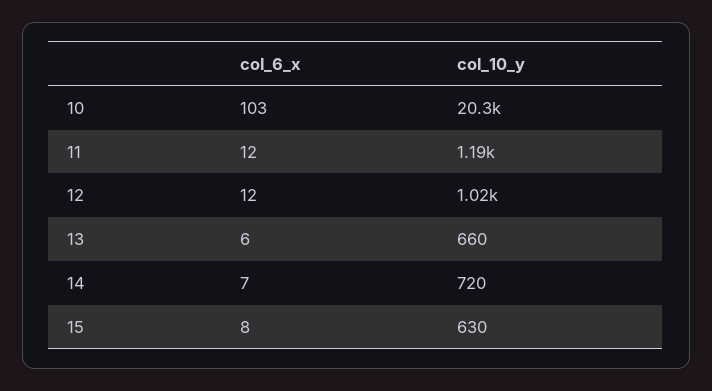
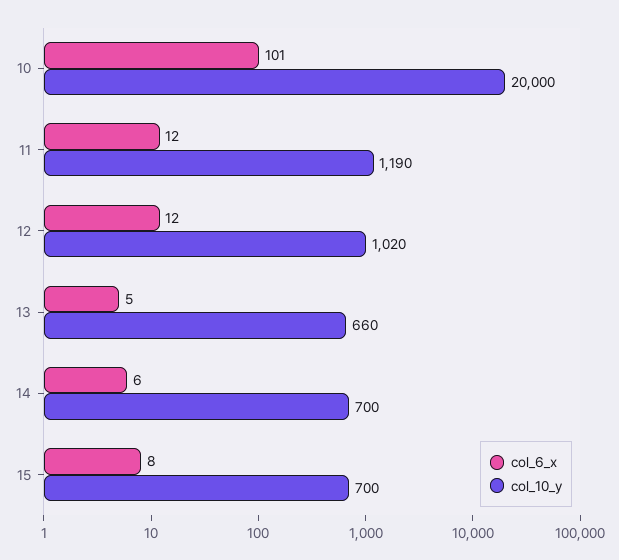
col_6_x, 10: 103 -> 101
col_10_y, 10: 20300 -> 20000
col_6_x, 13: 6 -> 5
col_6_x, 14: 7 -> 6
col_10_y, 14: 720 -> 700
col_10_y, 15: 630 -> 700

